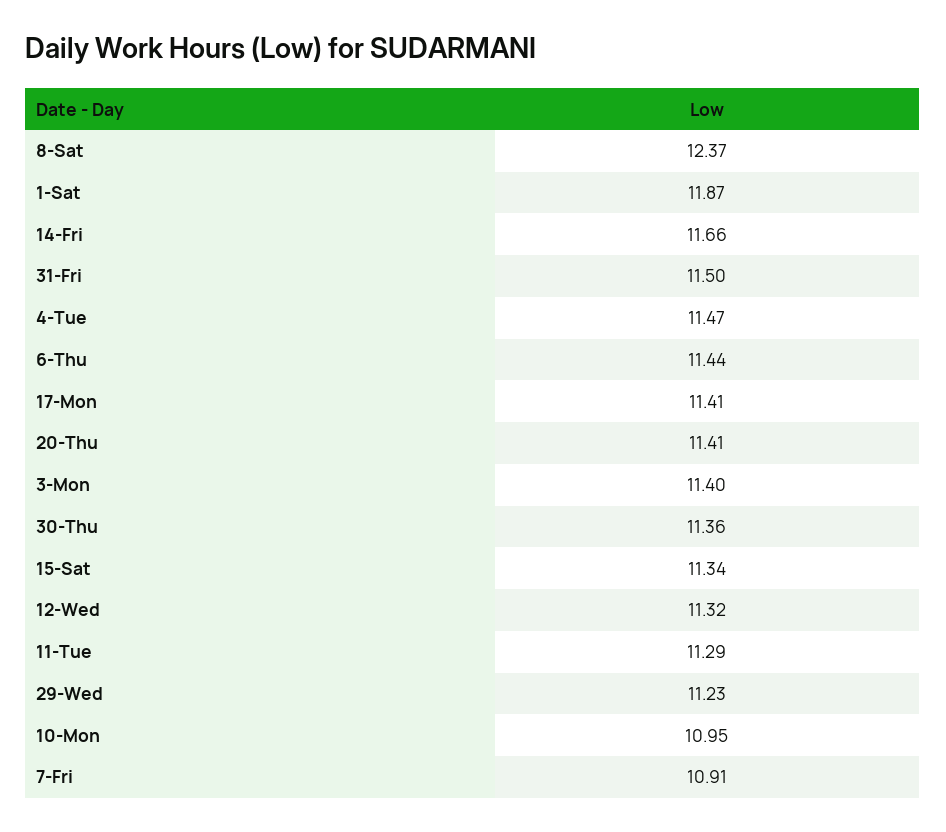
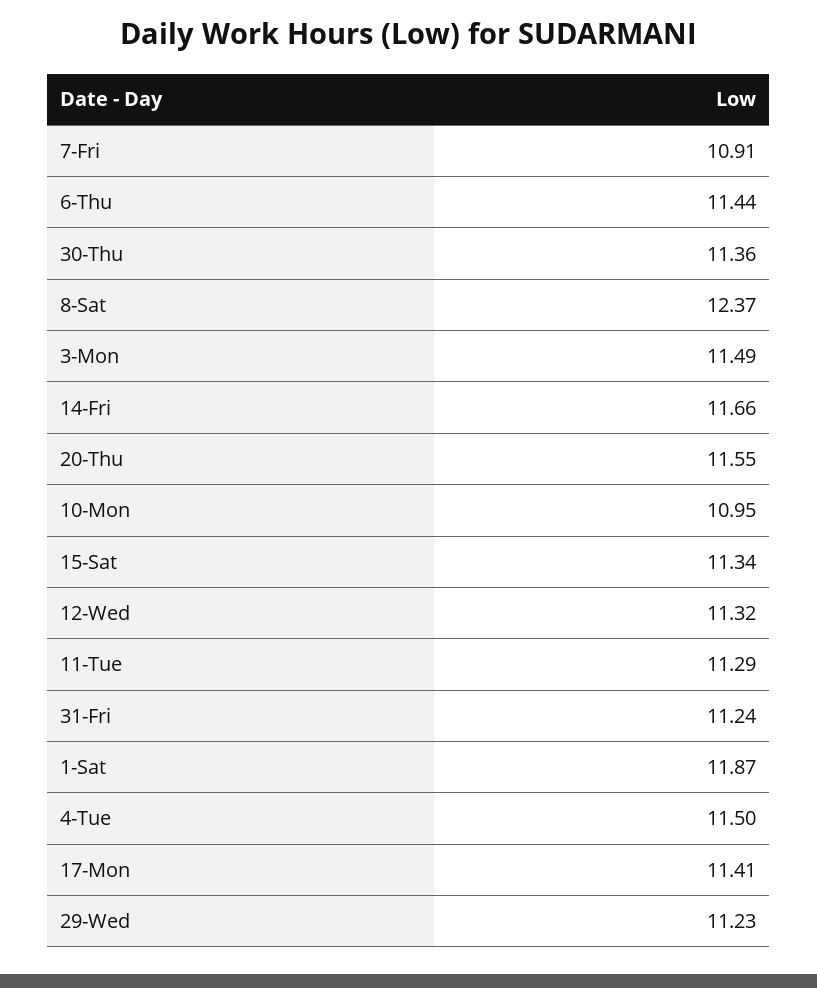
31-Fri: 11.5 -> 11.24
4-Tue: 11.47 -> 11.5
20-Thu: 11.41 -> 11.55
3-Mon: 11.4 -> 11.49

